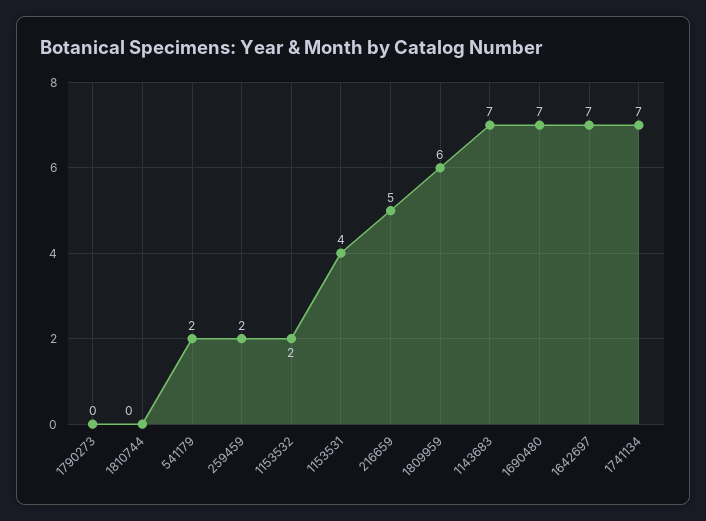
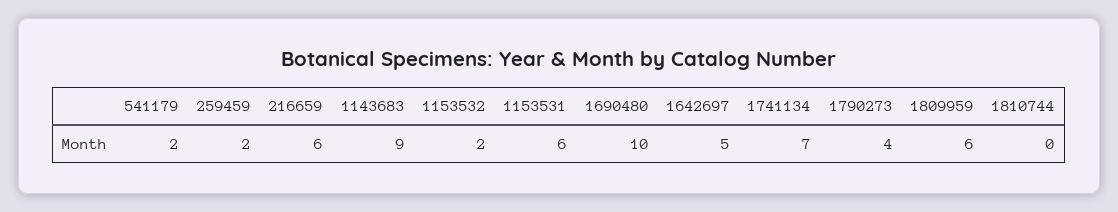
1790273: 0 -> 4
1153531: 4 -> 6
216659: 5 -> 6
1143683: 7 -> 9
1690480: 7 -> 10
1642697: 7 -> 5

